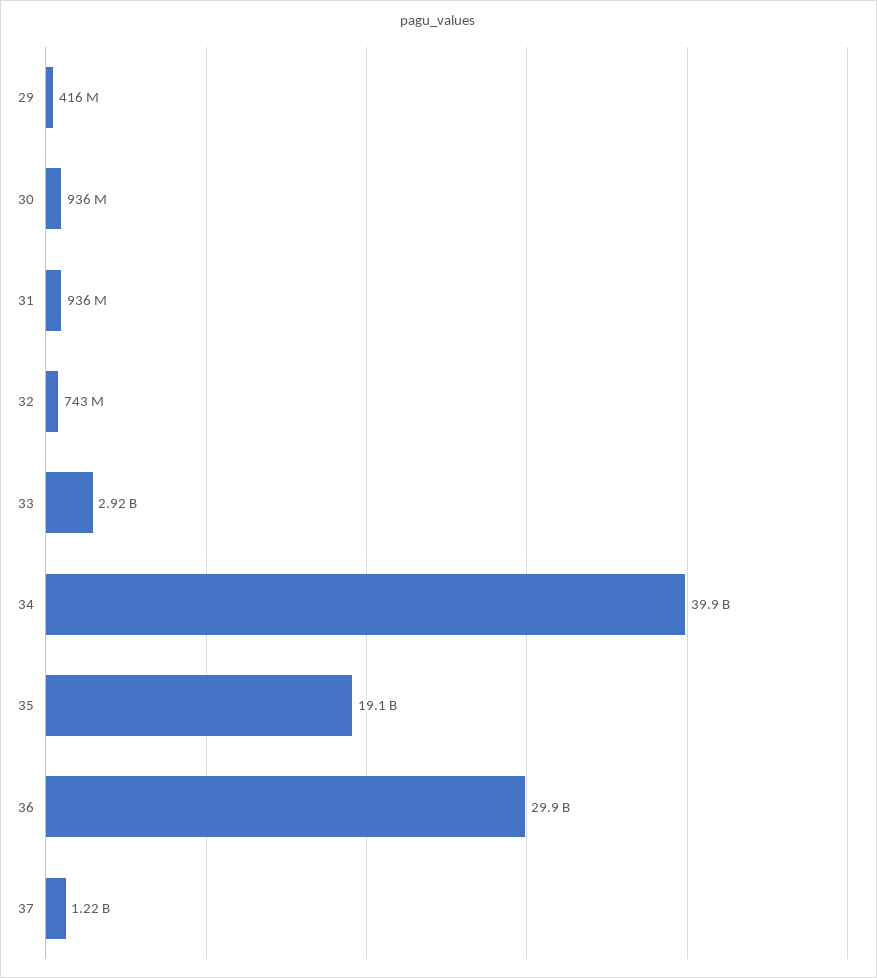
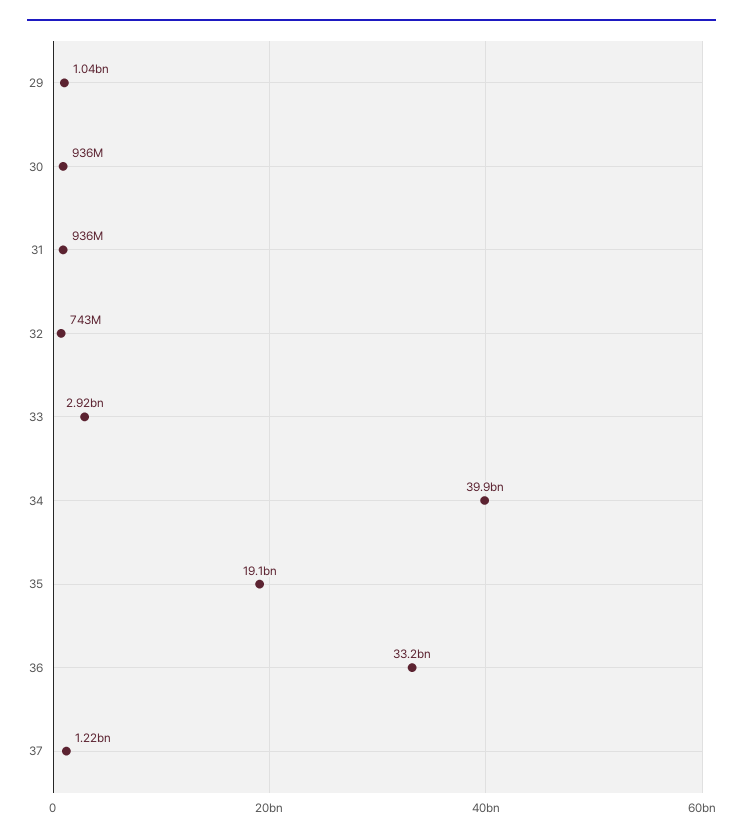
29: 416000000 -> 1040000000
36: 29900000000 -> 33200000000

